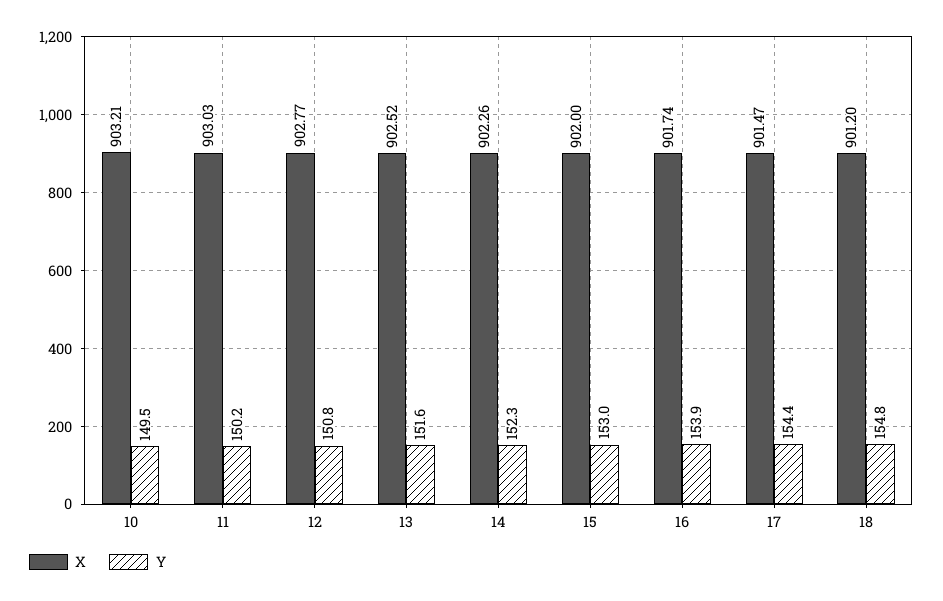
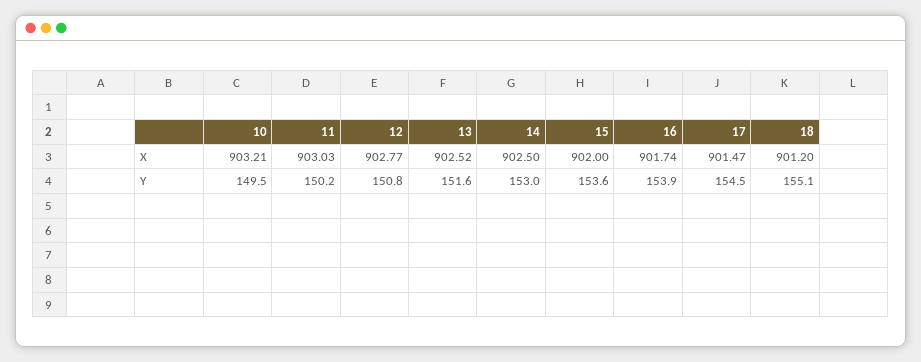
X, 14: 902.26 -> 902.5
Y, 14: 152.3 -> 153
Y, 15: 153 -> 153.6
Y, 17: 154.4 -> 154.5
Y, 18: 154.8 -> 155.1

